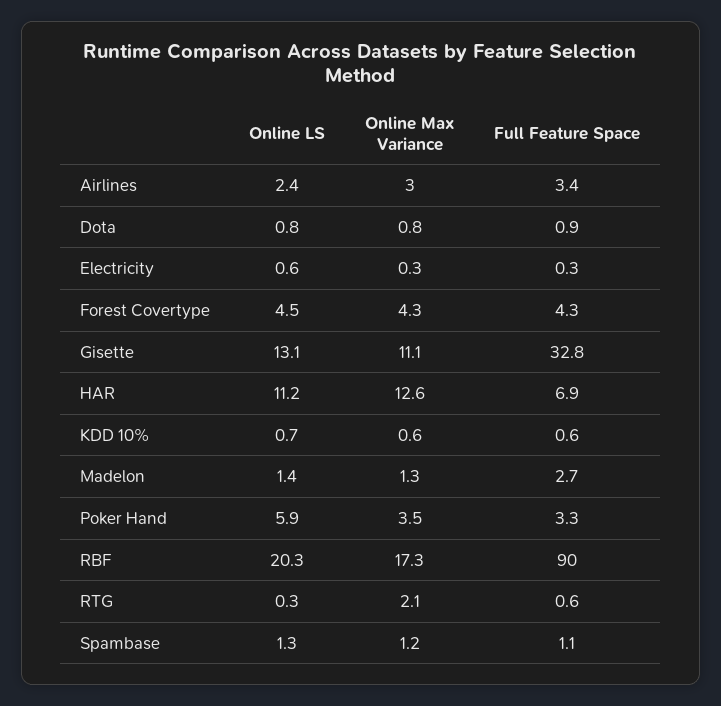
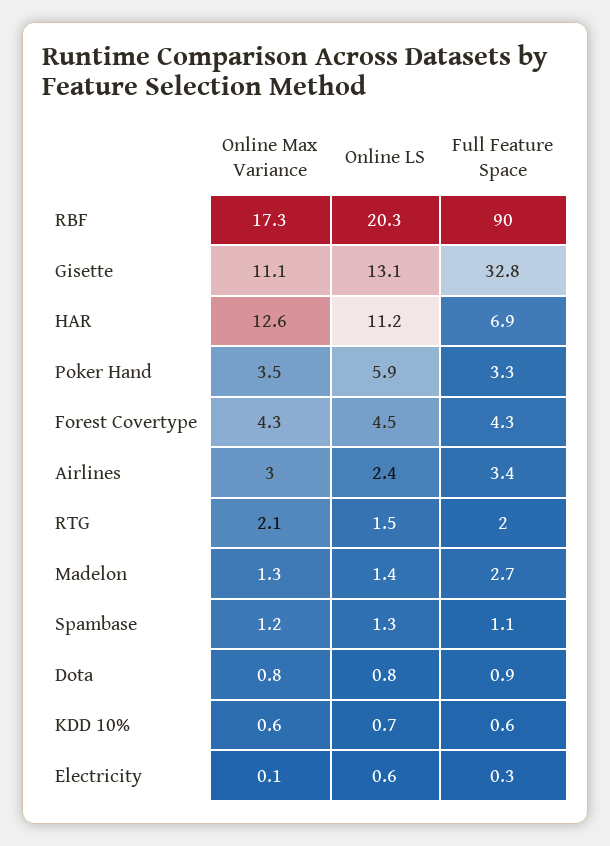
Online Max Variance, Electricity: 0.3 -> 0.1
Online LS, RTG: 0.3 -> 1.5
Full Feature Space, RTG: 0.6 -> 2

